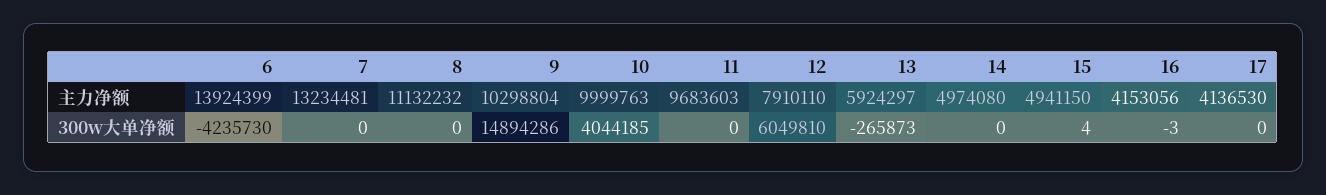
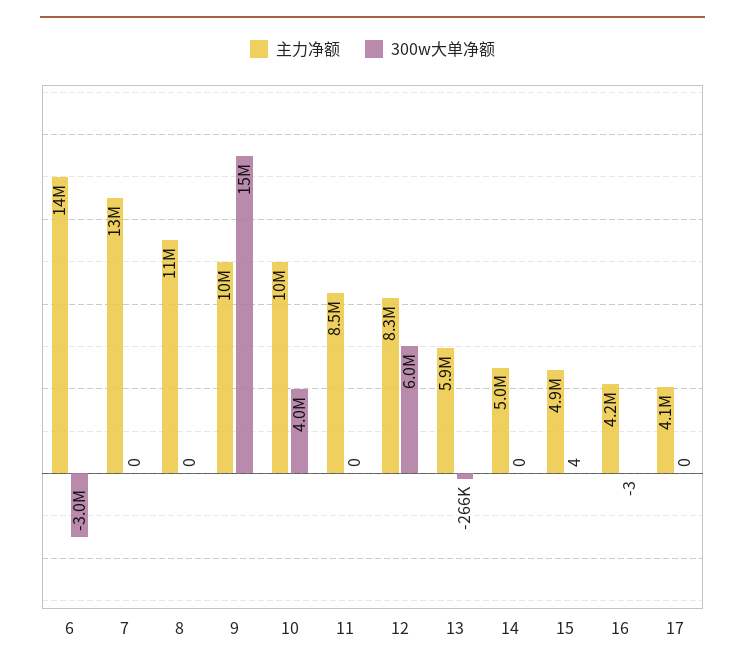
主力净额, 11: 9683603 -> 8500000
主力净额, 12: 7910110 -> 8300000
300w大单净额, 6: -4235730 -> -3000000

